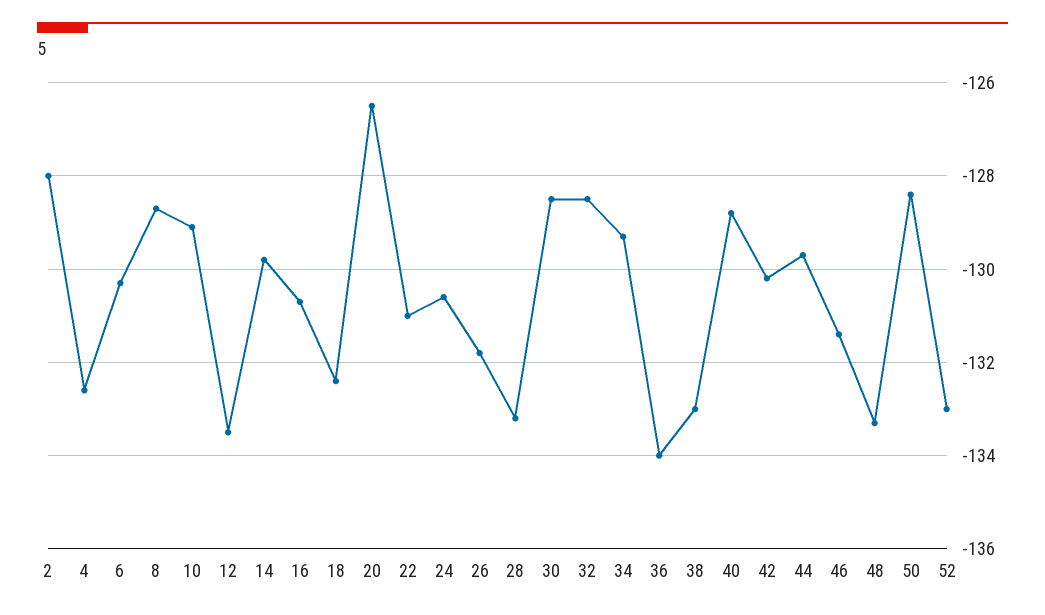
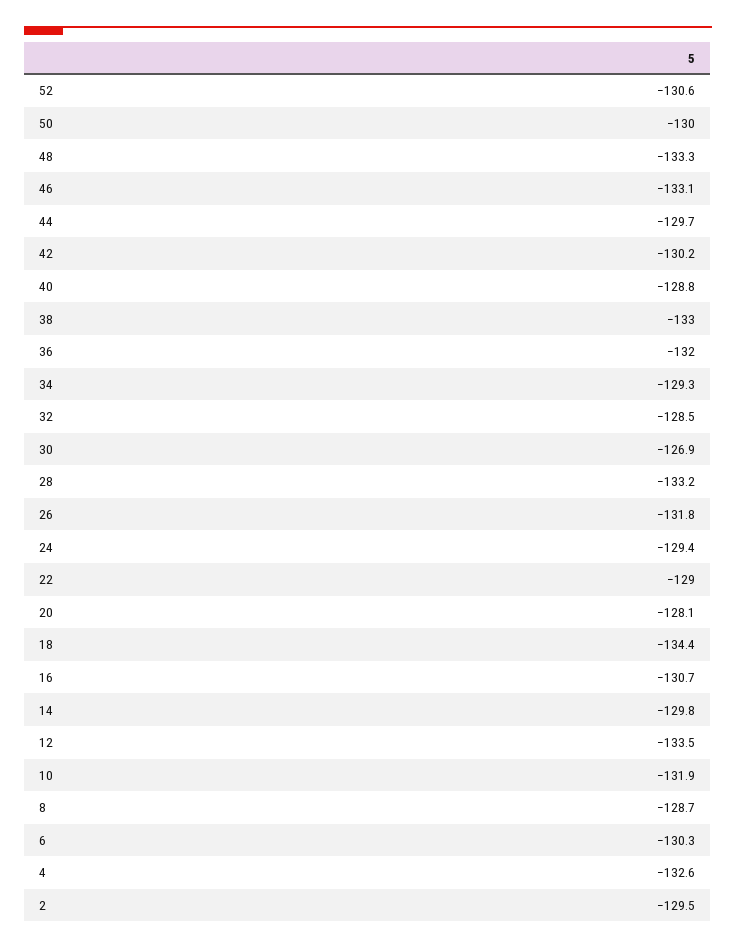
2: -128 -> -129.5
10: -129 -> -131.9
18: -132.5 -> -134.4
20: -126.5 -> -128.1
22: -131 -> -129
24: -130.5 -> -129.4
30: -128.5 -> -126.9
36: -134 -> -132
46: -131.5 -> -133.1
50: -128.5 -> -130
52: -133 -> -130.6

